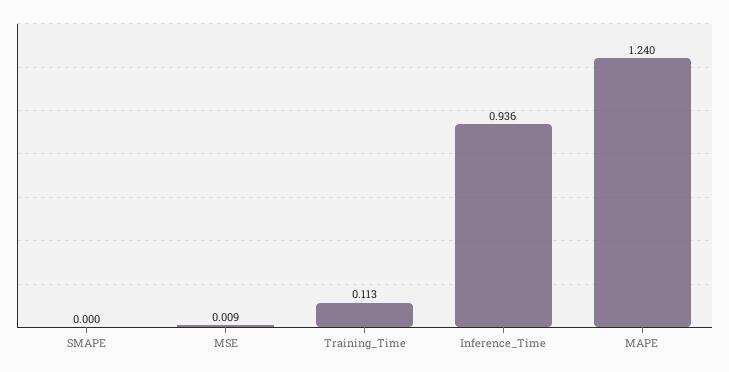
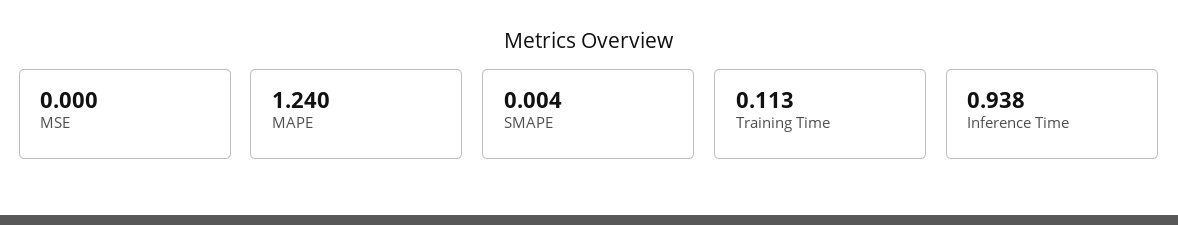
SMAPE: 0 -> 0.004
MSE: 0.009 -> 0
Inference_Time: 0.936 -> 0.938

